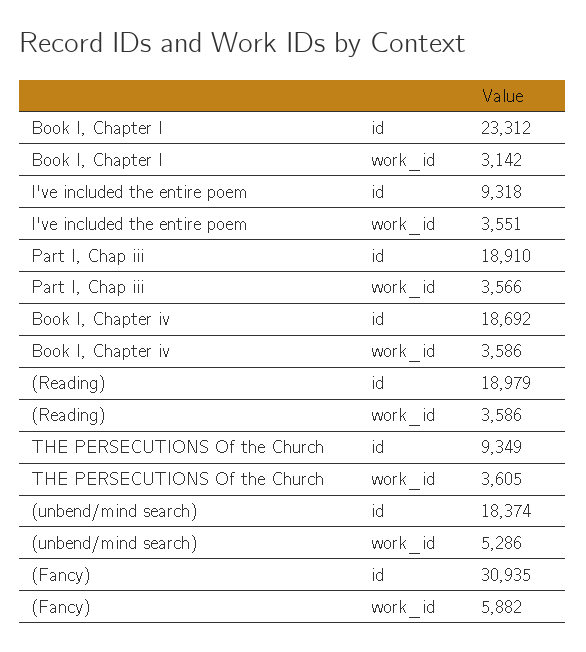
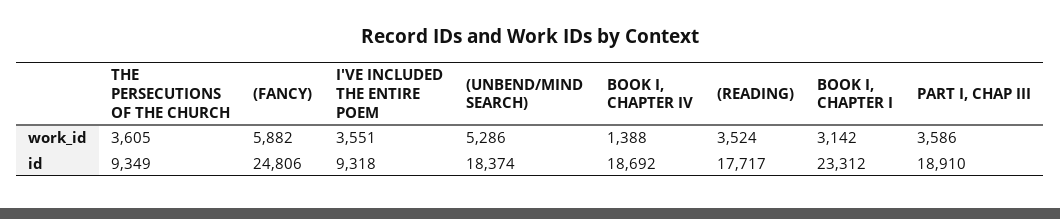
Part I, Chap iii, work_id: 3566 -> 3586
Book I, Chapter iv, work_id: 3586 -> 1388
(Reading), id: 18979 -> 17717
(Reading), work_id: 3586 -> 3524
(Fancy), id: 30935 -> 24806

